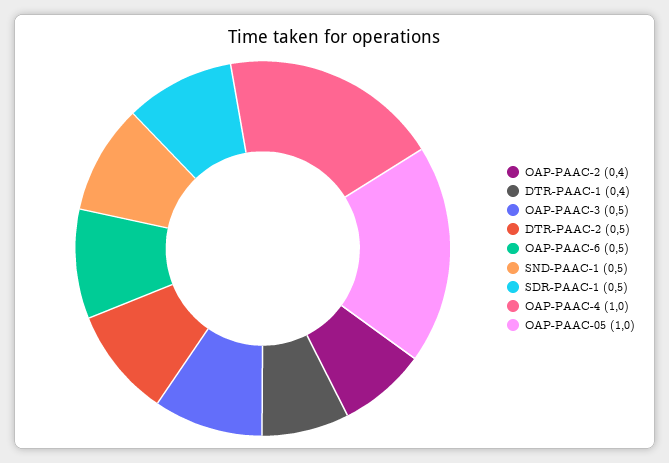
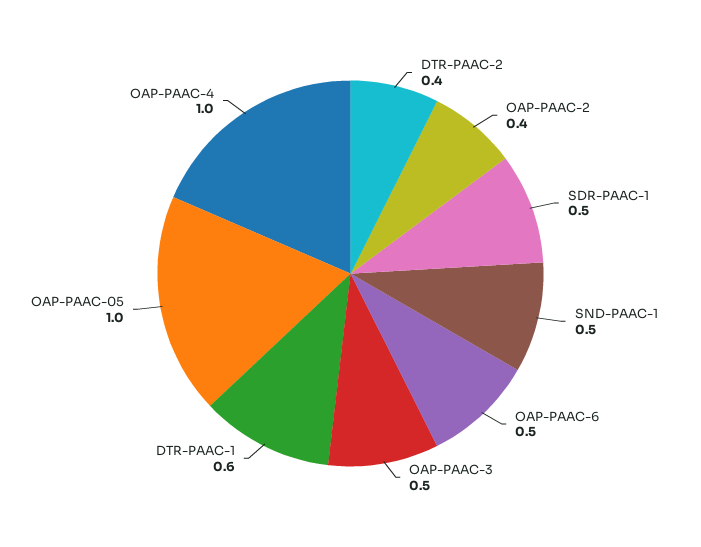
DTR-PAAC-1: 0.4 -> 0.6
DTR-PAAC-2: 0.5 -> 0.4

